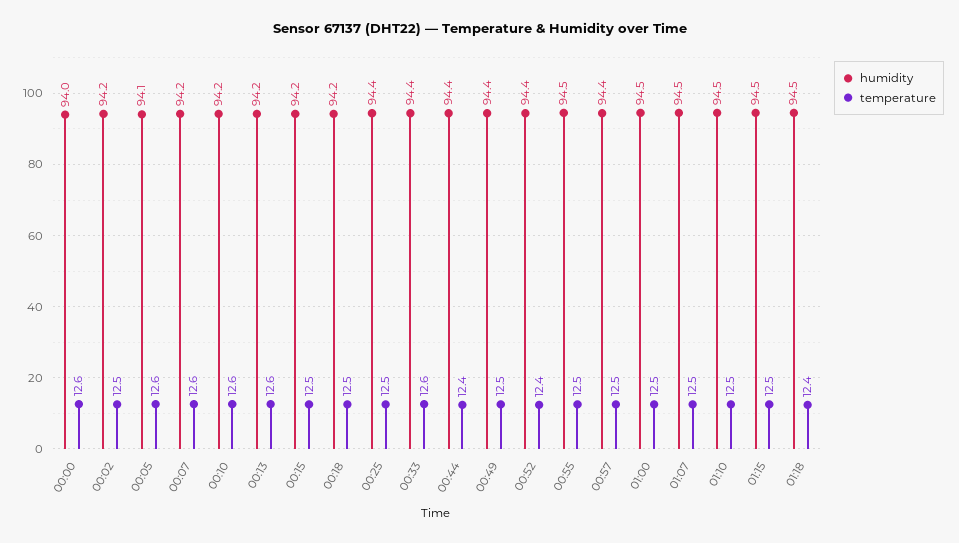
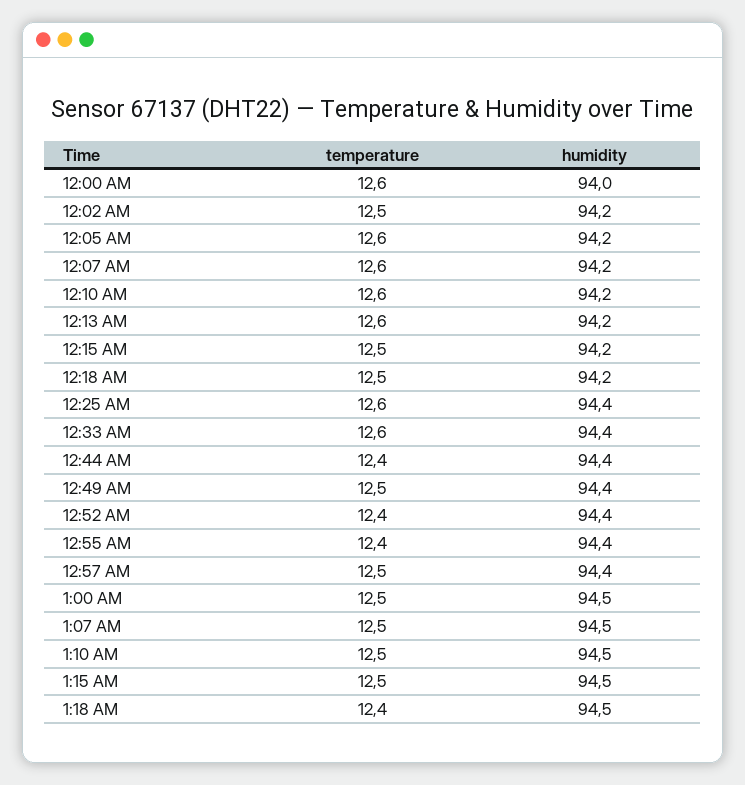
humidity, 00:05: 94.1 -> 94.2
temperature, 00:25: 12.5 -> 12.6
humidity, 00:55: 94.5 -> 94.4
temperature, 00:55: 12.5 -> 12.4

